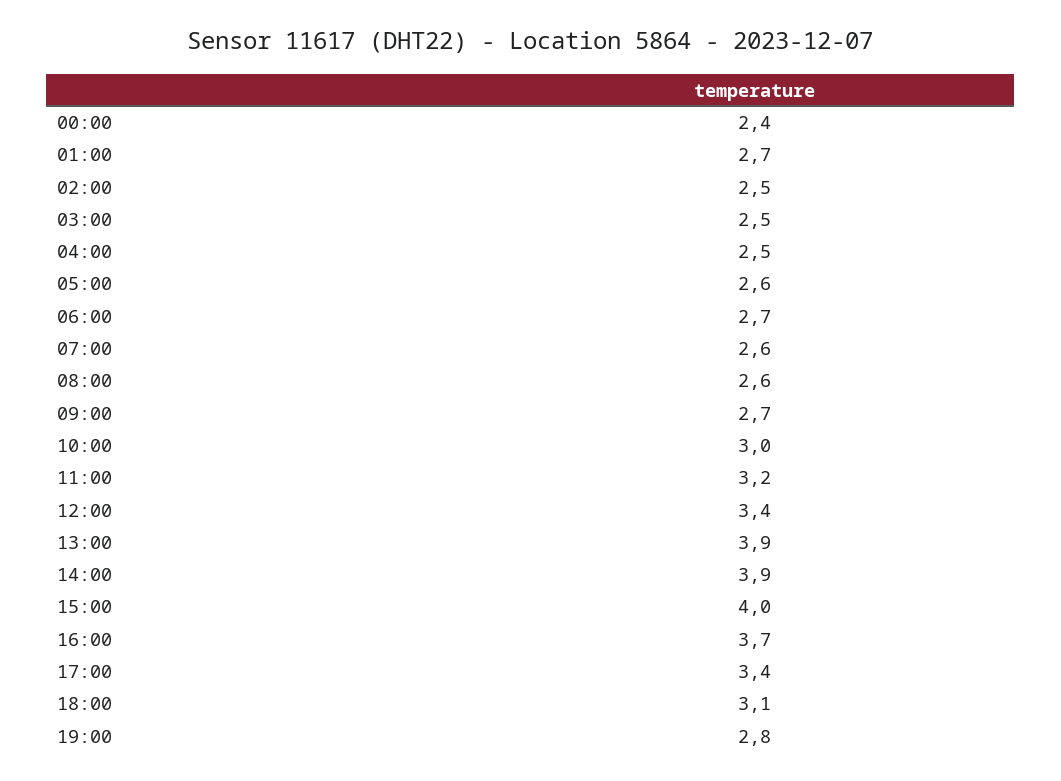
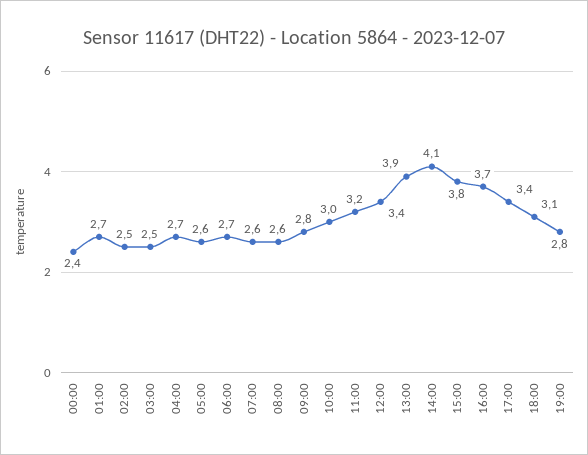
04:00: 2.5 -> 2.7
09:00: 2.7 -> 2.8
14:00: 3.9 -> 4.1
15:00: 4 -> 3.8

